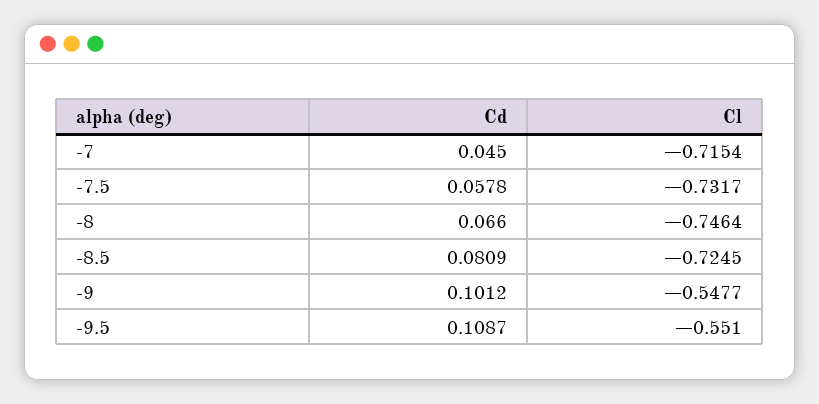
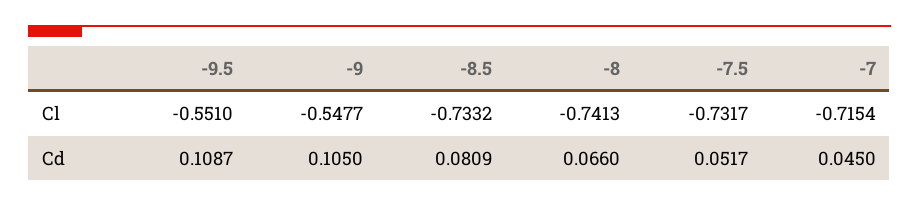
Cd, -7.5: 0.0578 -> 0.0517
Cl, -8: -0.7464 -> -0.7413
Cl, -8.5: -0.7245 -> -0.7332
Cd, -9: 0.1012 -> 0.105

